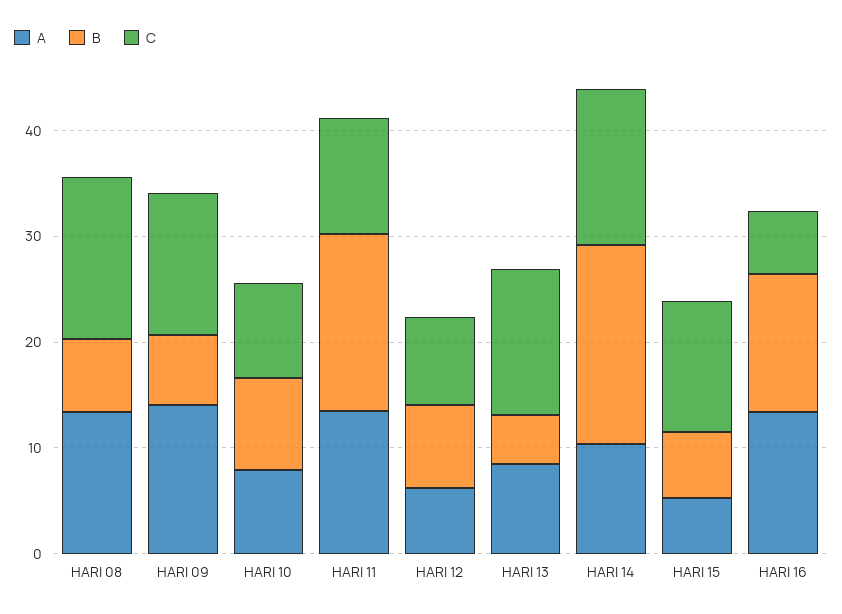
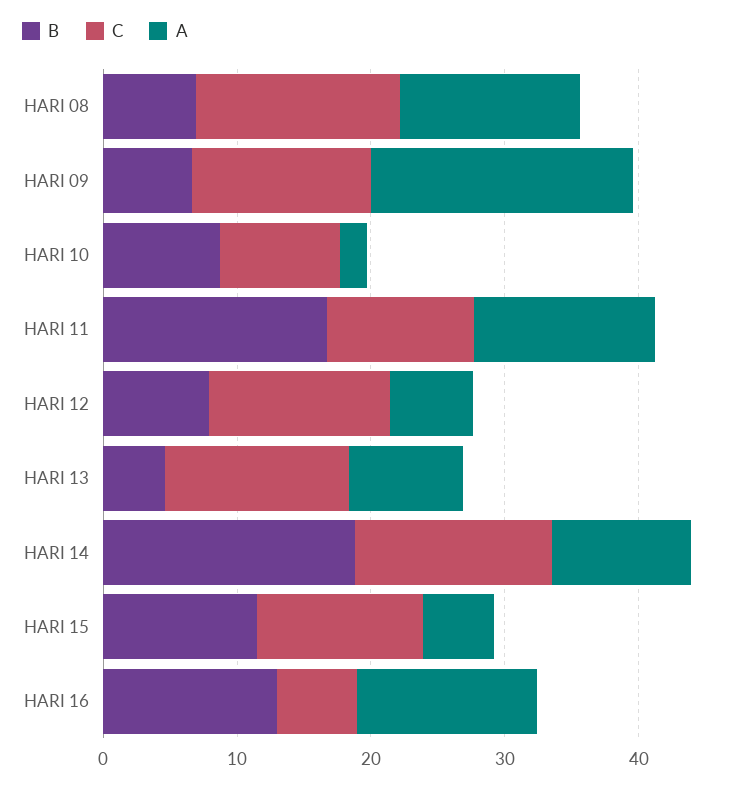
A, HARI 09: 14 -> 20
A, HARI 10: 8 -> 2
C, HARI 12: 8 -> 14
B, HARI 15: 6 -> 12

